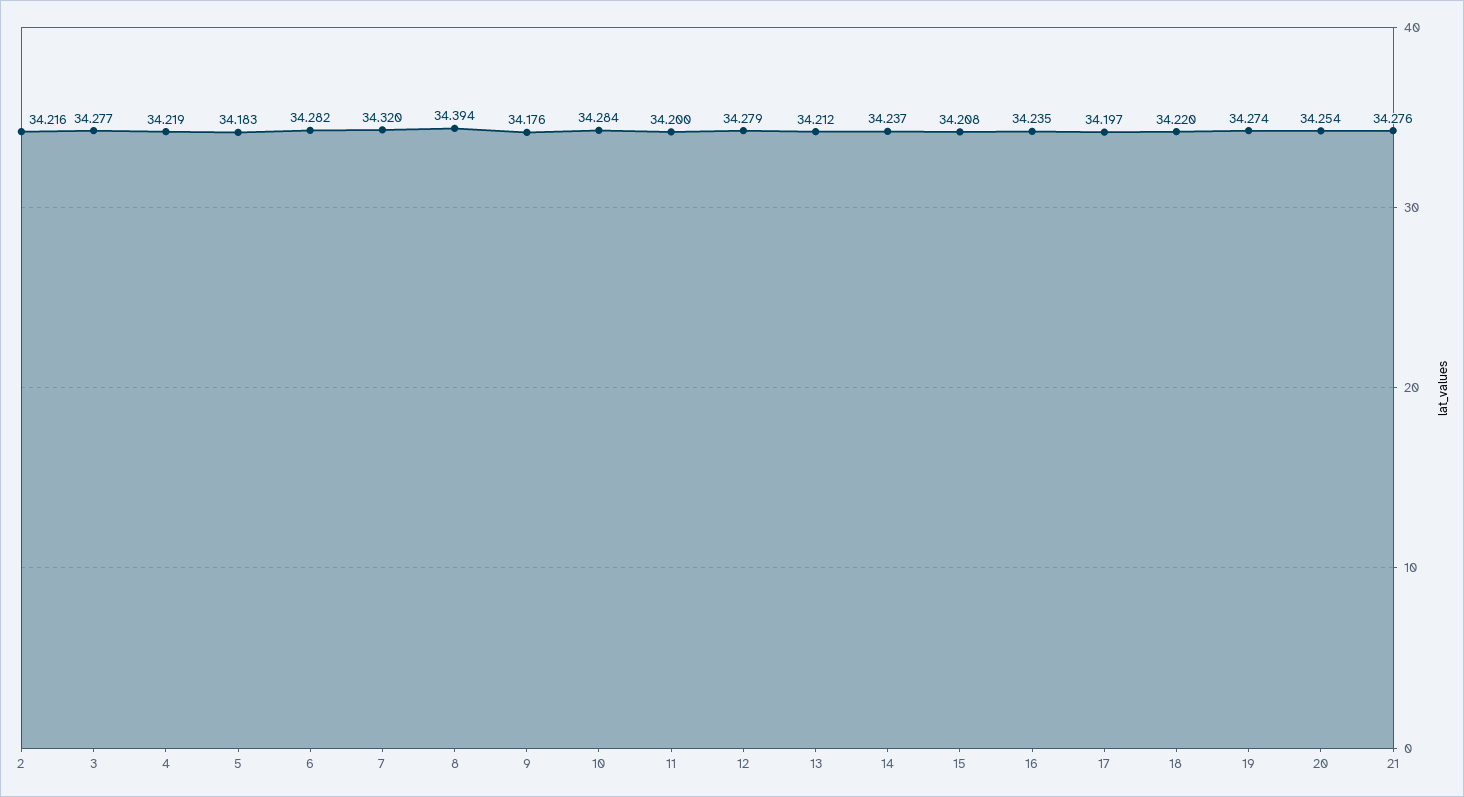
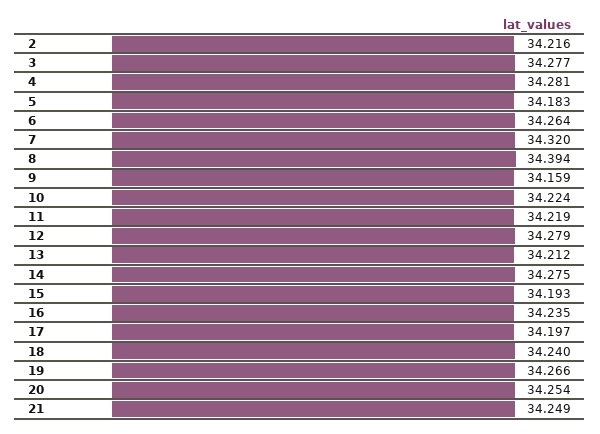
4: 34.219 -> 34.281
6: 34.282 -> 34.264
9: 34.176 -> 34.159
10: 34.284 -> 34.224
11: 34.2 -> 34.219
14: 34.237 -> 34.275
15: 34.208 -> 34.193
18: 34.22 -> 34.24
19: 34.274 -> 34.266
21: 34.276 -> 34.249

